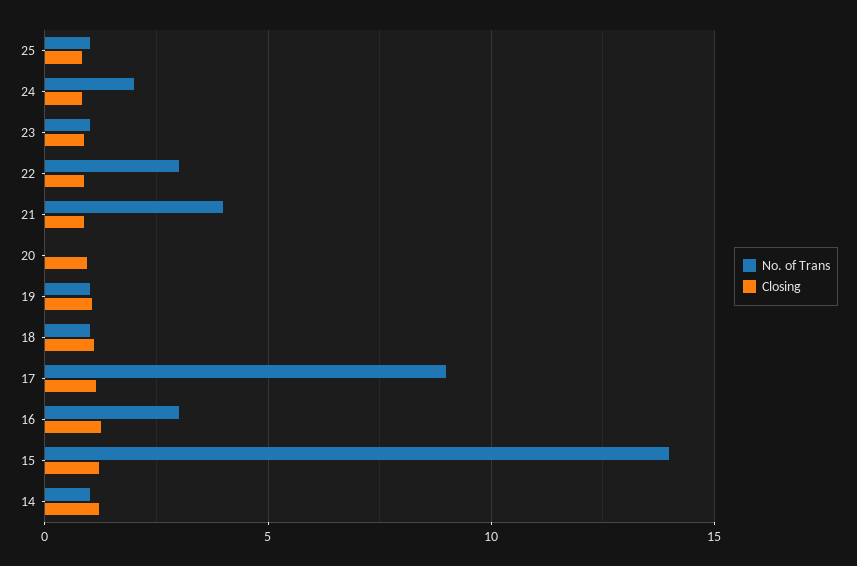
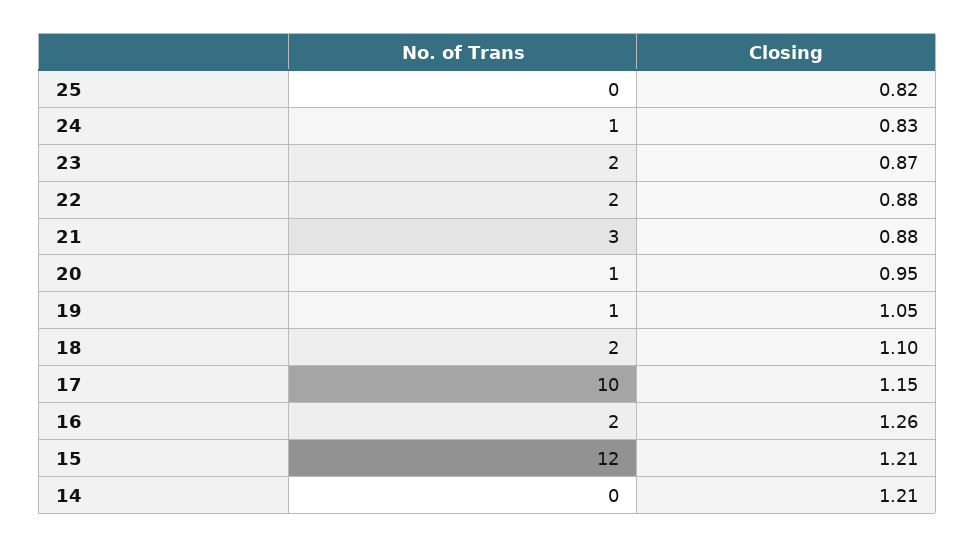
No. of Trans, 25: 1 -> 0
No. of Trans, 24: 2 -> 1
No. of Trans, 23: 1 -> 2
No. of Trans, 22: 3 -> 2
No. of Trans, 21: 4 -> 3
No. of Trans, 20: 0 -> 1
No. of Trans, 18: 1 -> 2
No. of Trans, 17: 9 -> 10
No. of Trans, 16: 3 -> 2
No. of Trans, 15: 14 -> 12
No. of Trans, 14: 1 -> 0

